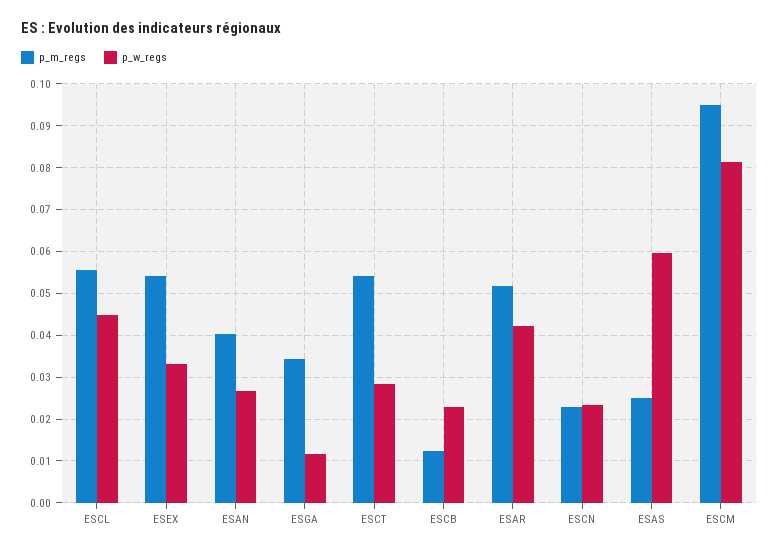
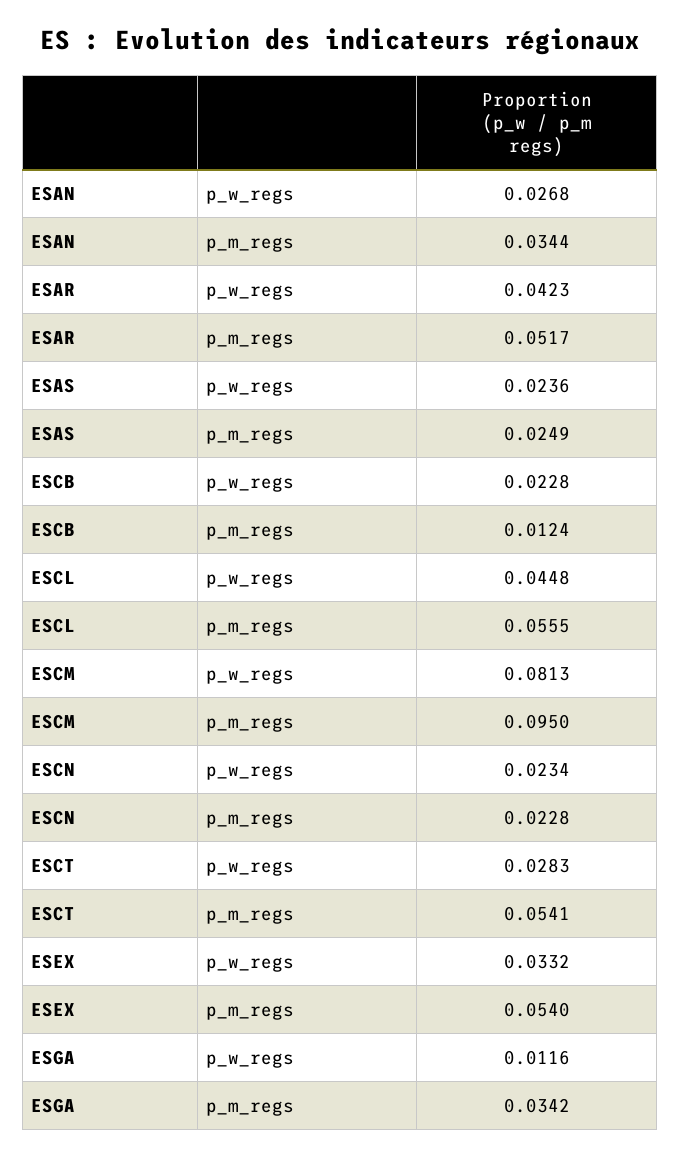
p_m_regs, ESAN: 0.04 -> 0.0344
p_w_regs, ESAS: 0.06 -> 0.0236

